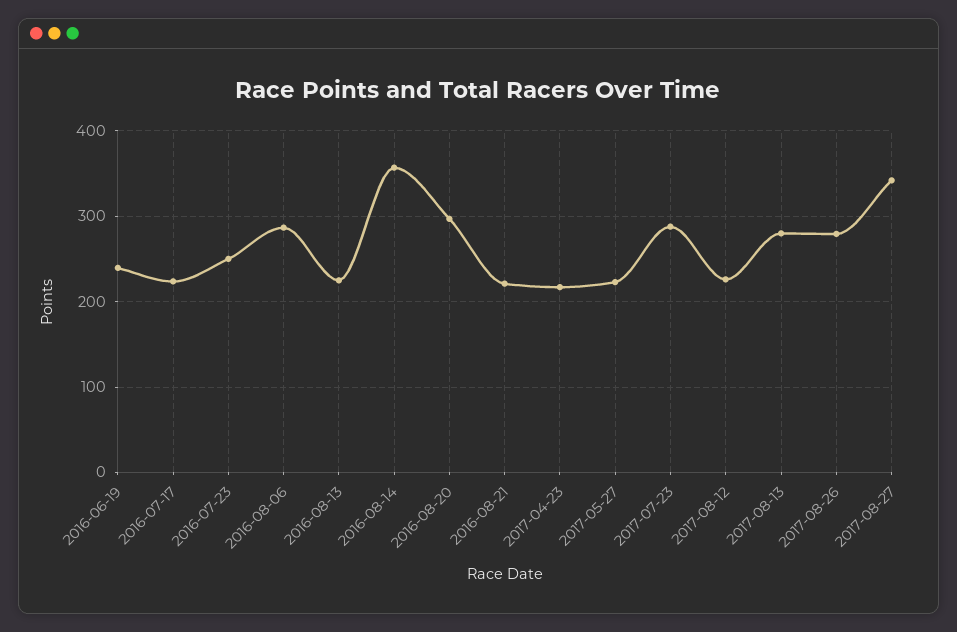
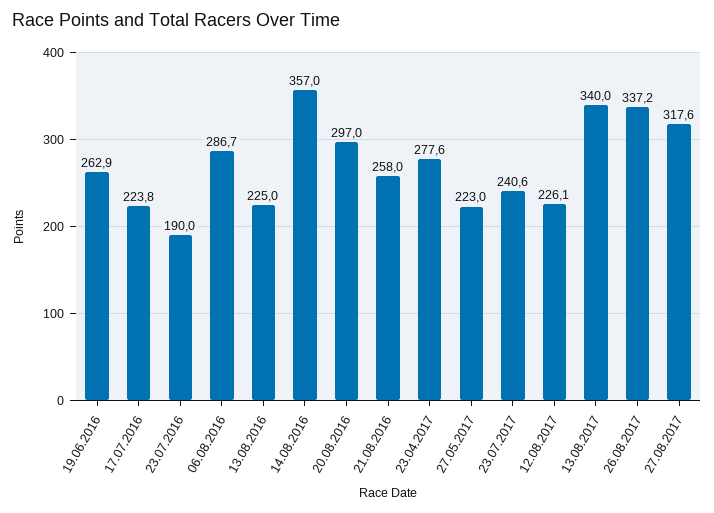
2016-06-19: 240 -> 262.9
2016-07-23: 250 -> 190
2016-08-21: 220 -> 258
2017-04-23: 220 -> 277.6
2017-07-23: 290 -> 240.6
2017-08-13: 280 -> 340
2017-08-26: 280 -> 337.2
2017-08-27: 340 -> 317.6

